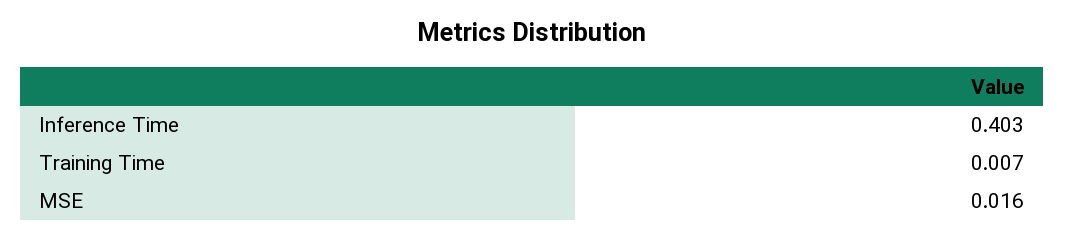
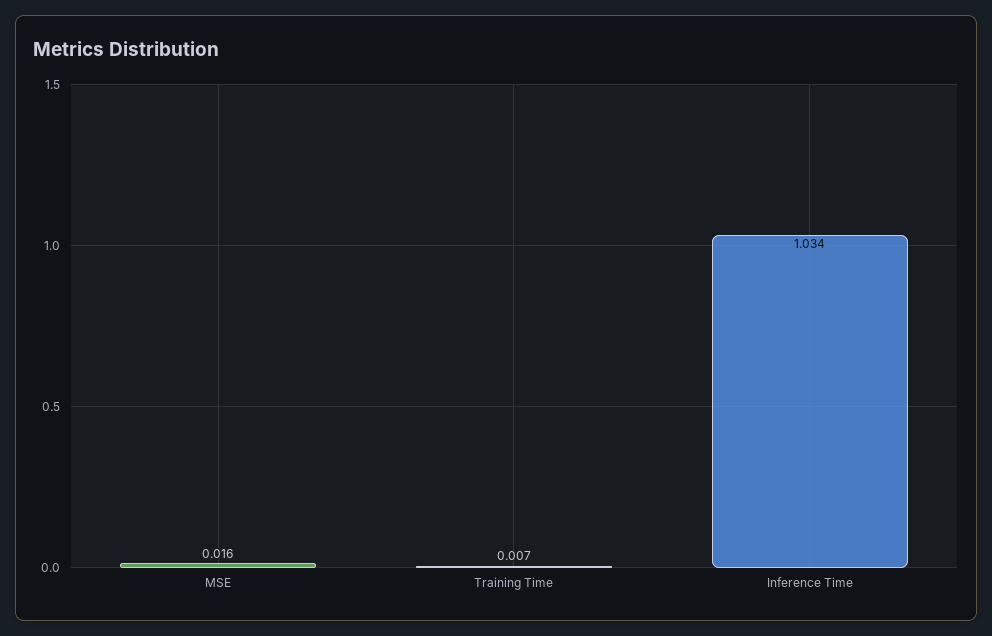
Inference Time: 0.403 -> 1.034

